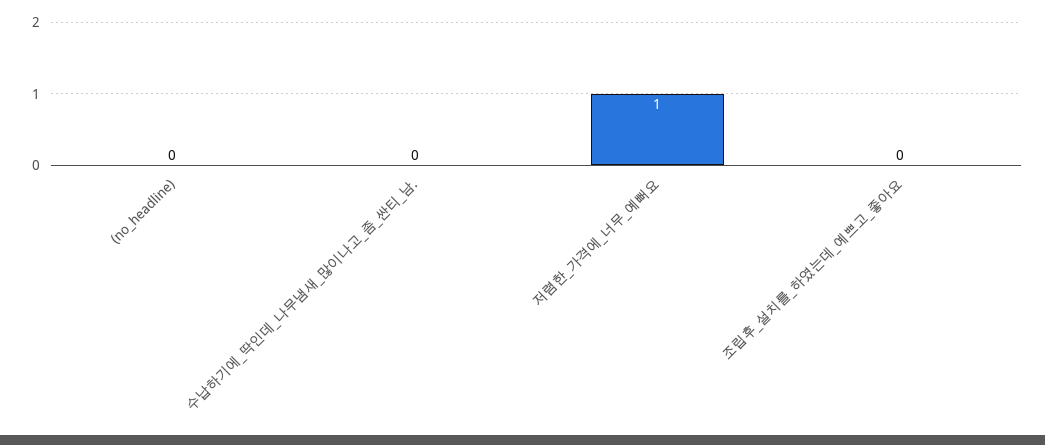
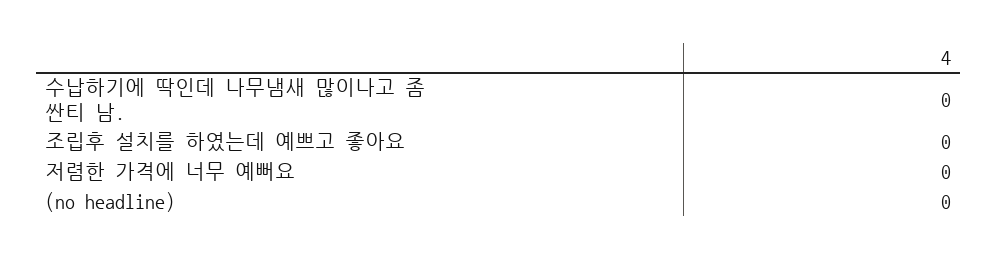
저렴한_가격에_너무_예뻐요: 1 -> 0

